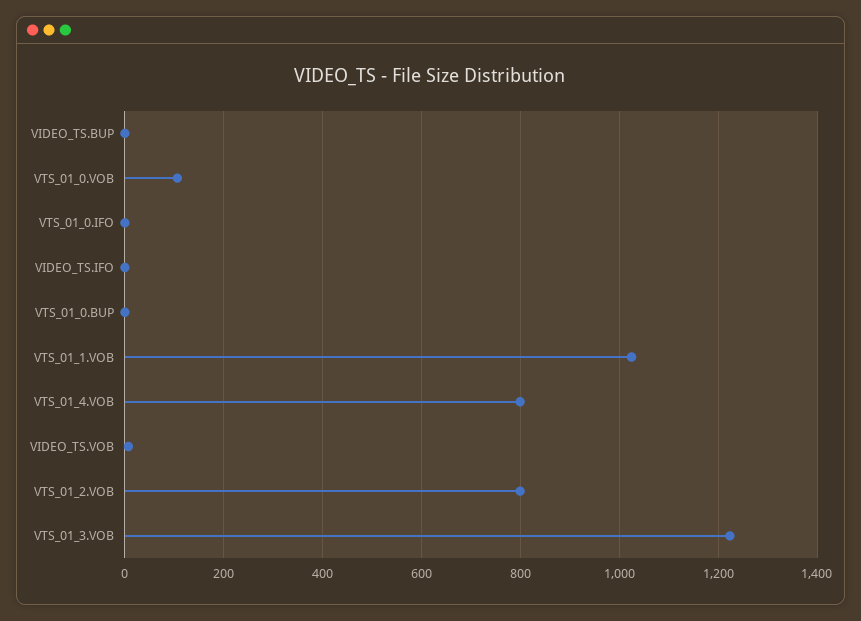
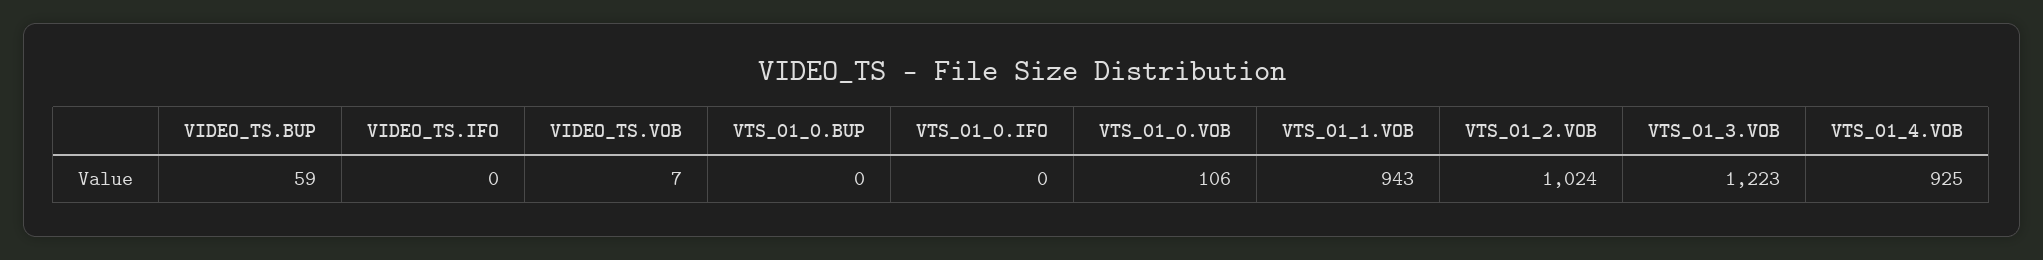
VIDEO_TS.BUP: 0 -> 59
VTS_01_1.VOB: 1020 -> 943
VTS_01_4.VOB: 800 -> 925
VTS_01_2.VOB: 800 -> 1024

